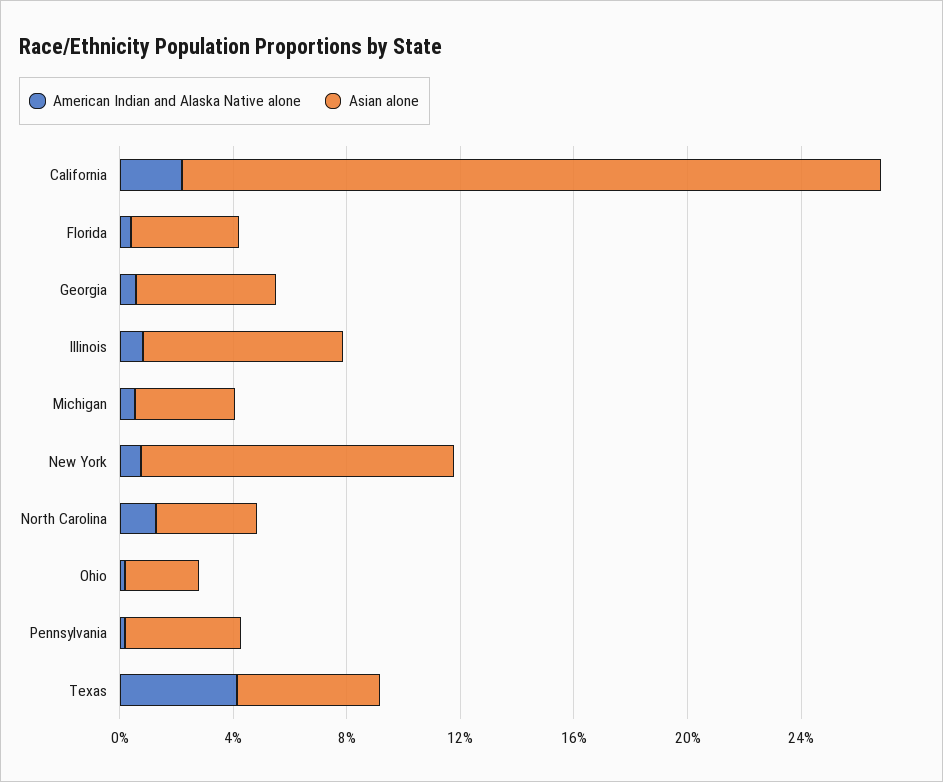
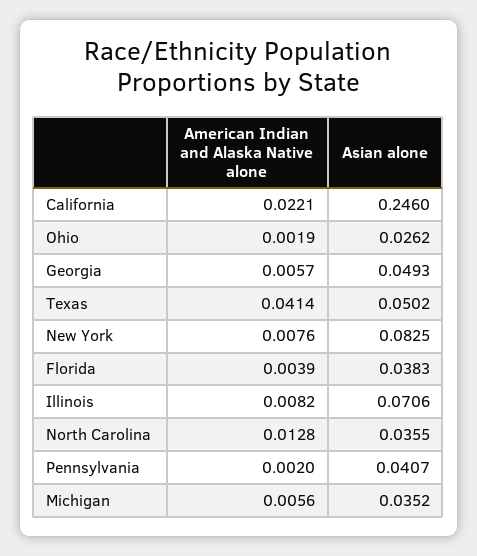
Asian alone, New York: 0.11 -> 0.0825

